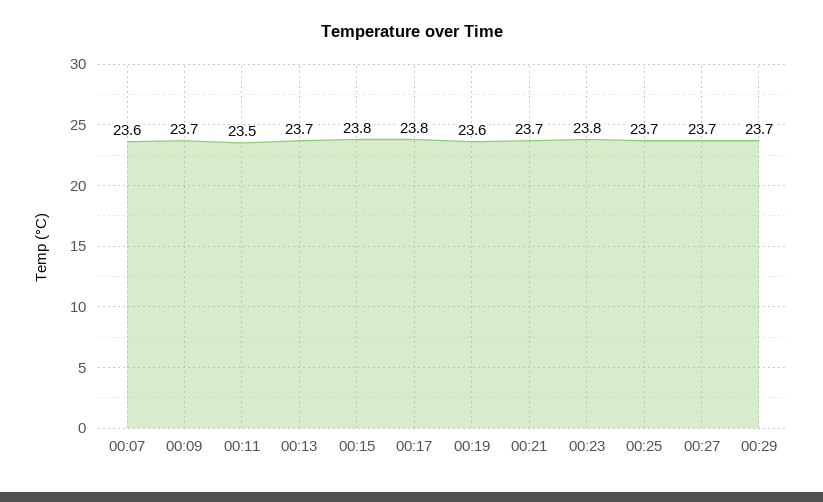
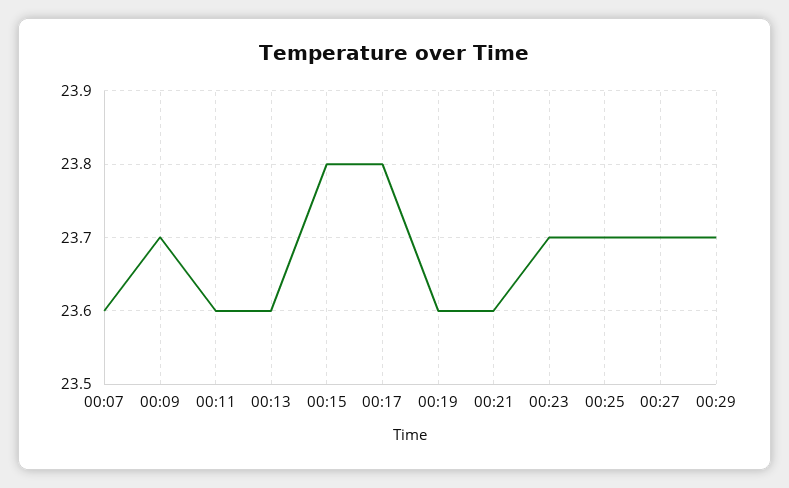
00:11: 23.5 -> 23.6
00:13: 23.7 -> 23.6
00:21: 23.7 -> 23.6
00:23: 23.8 -> 23.7

